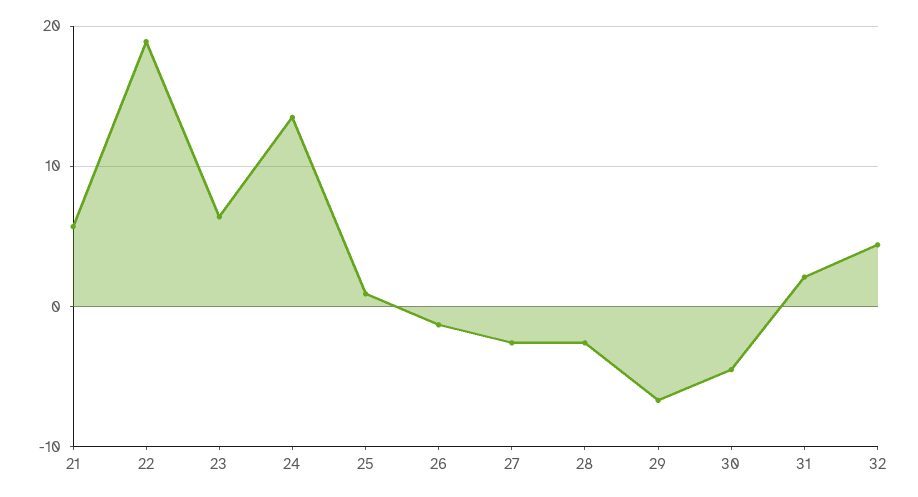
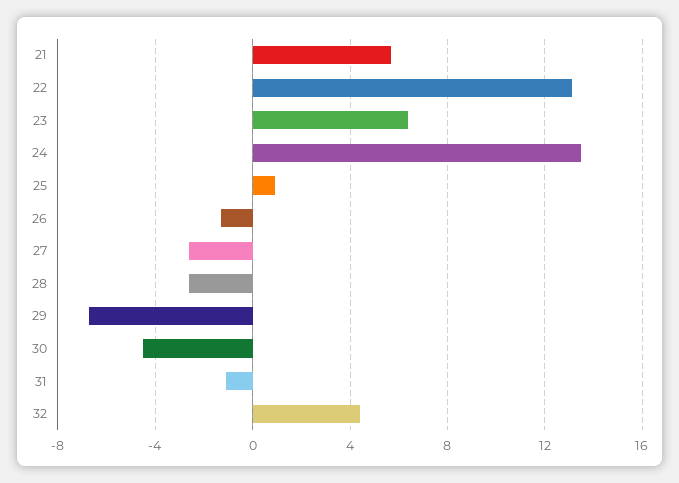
22: 19 -> 13
31: 2 -> -1

